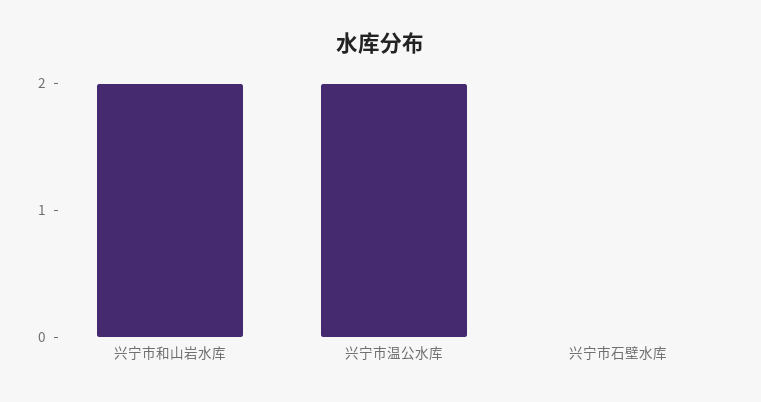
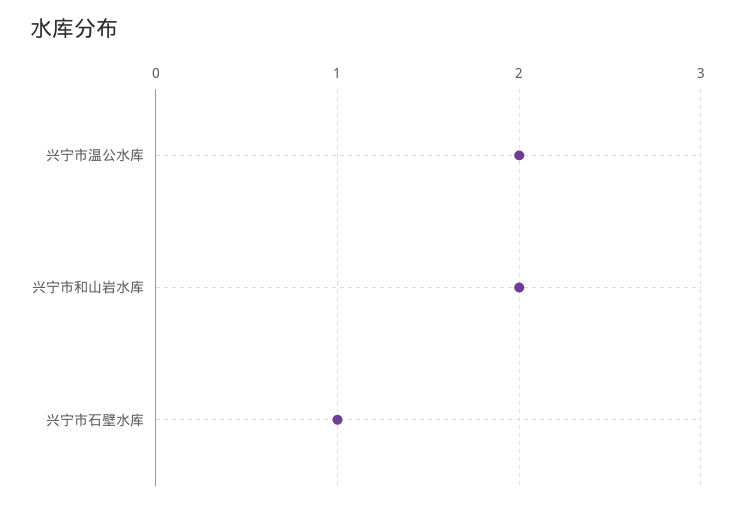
兴宁市石壁水库: 0 -> 1

